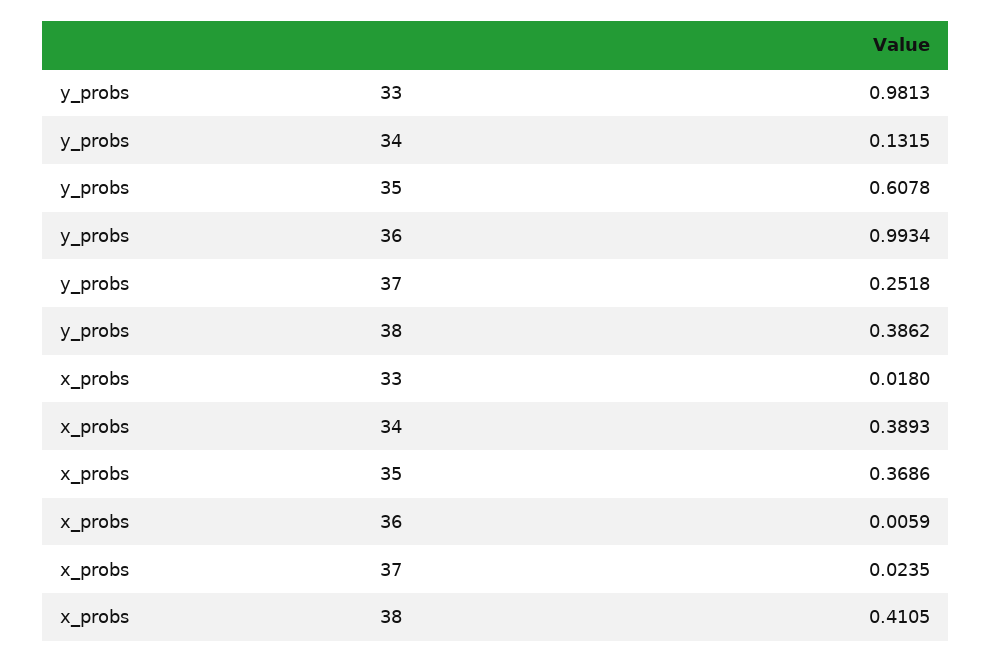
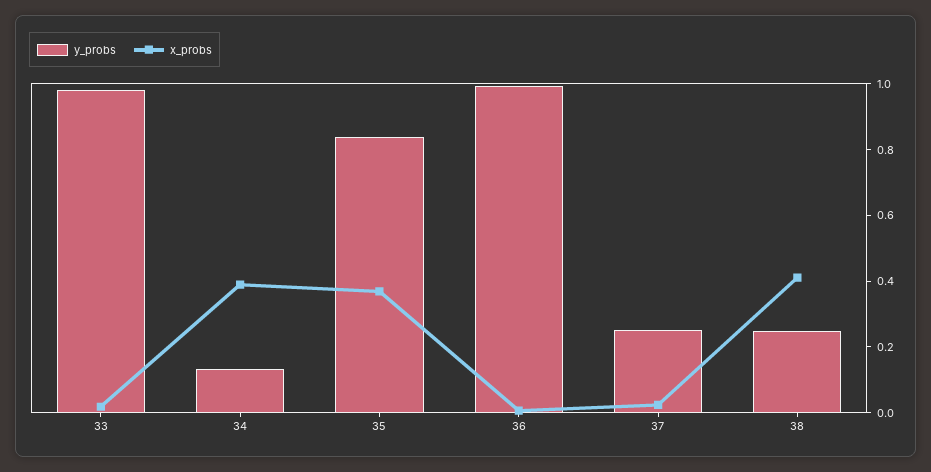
y_probs, 35: 0.6078 -> 0.85
y_probs, 38: 0.3862 -> 0.25

